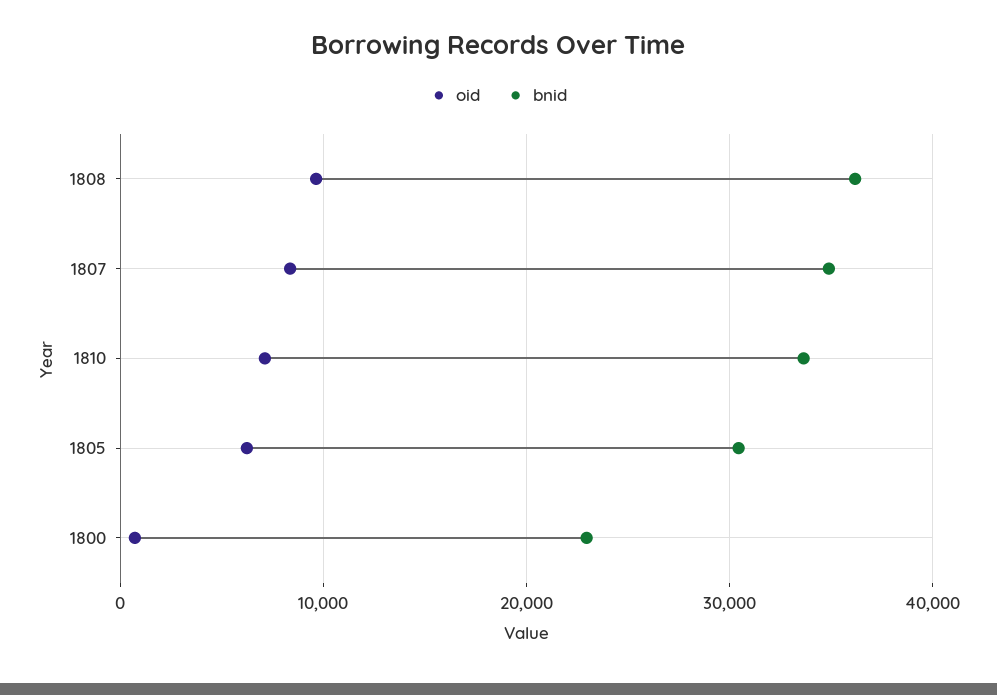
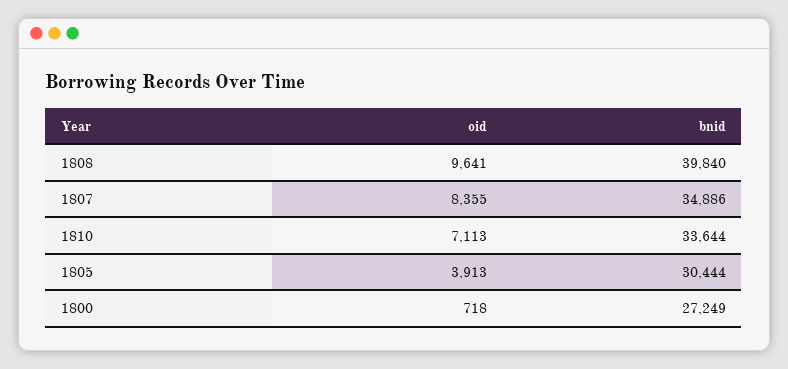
bnid, 1808: 36000 -> 39840
oid, 1805: 6000 -> 3913
bnid, 1800: 23000 -> 27249

